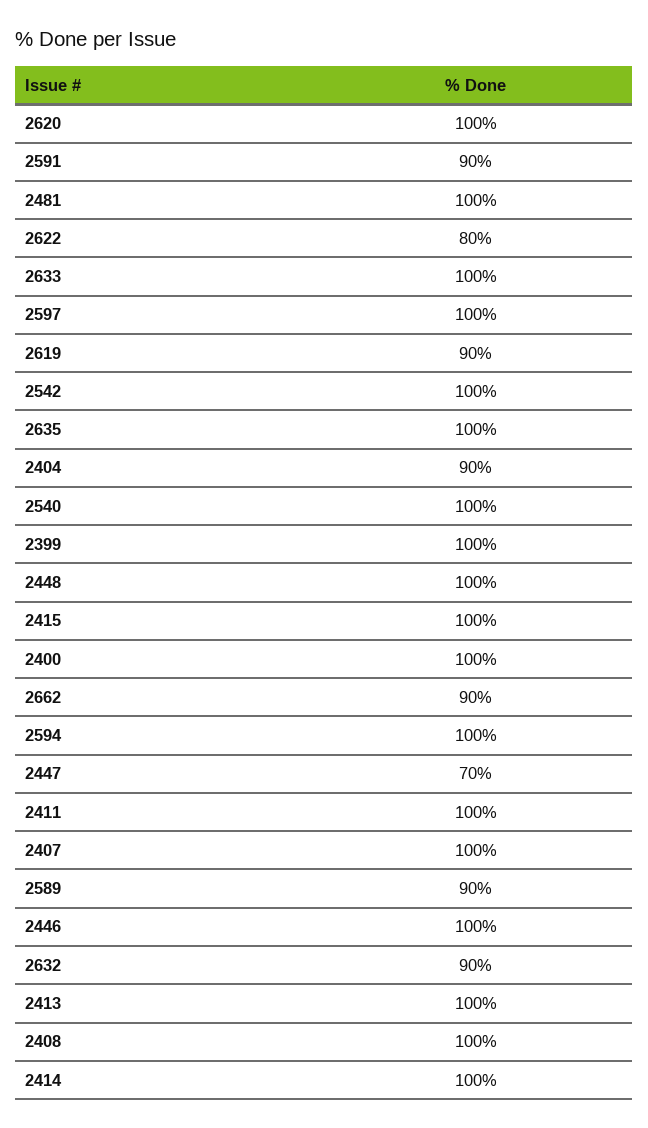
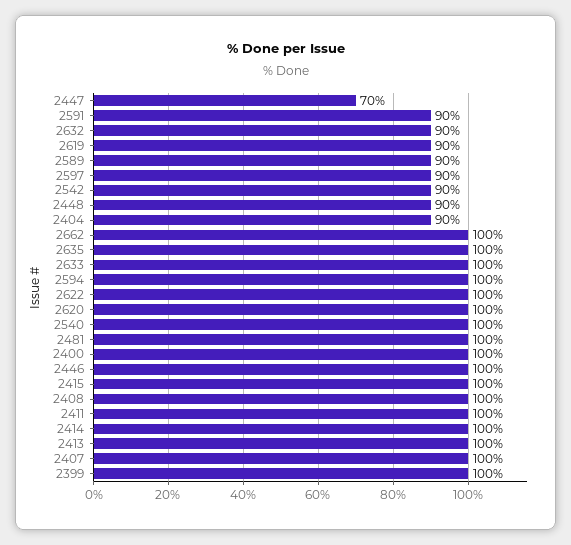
2622: 80 -> 100
2597: 100 -> 90
2542: 100 -> 90
2448: 100 -> 90
2662: 90 -> 100

